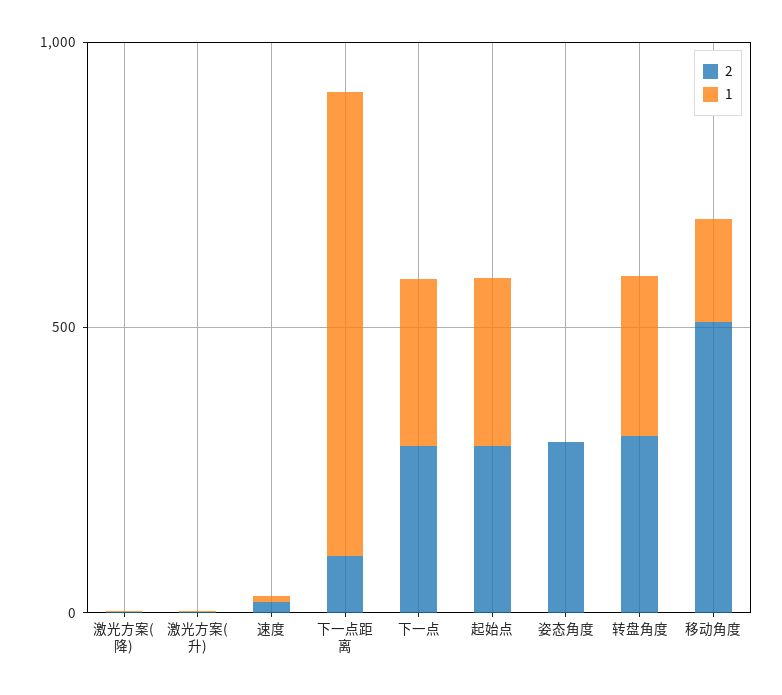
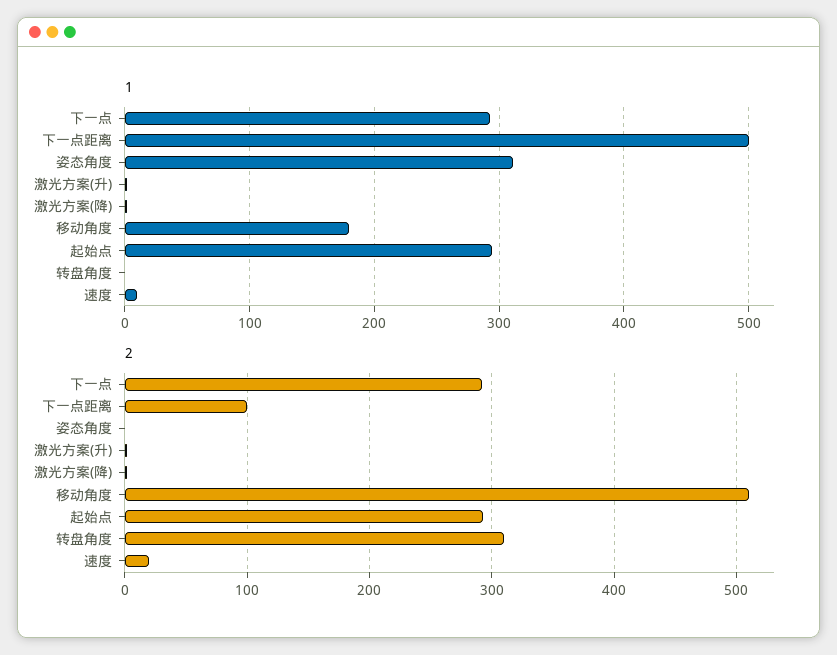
1, 下一点距离: 800 -> 500
2, 姿态角度: 300 -> 0
1, 姿态角度: 0 -> 310
1, 转盘角度: 300 -> 0

